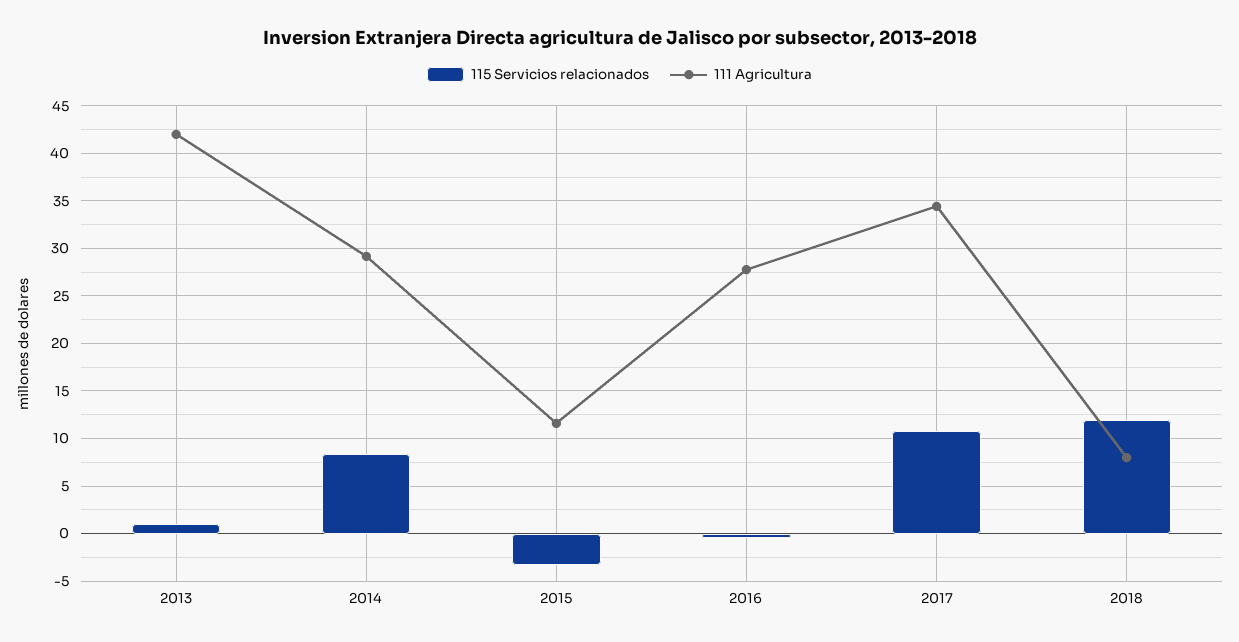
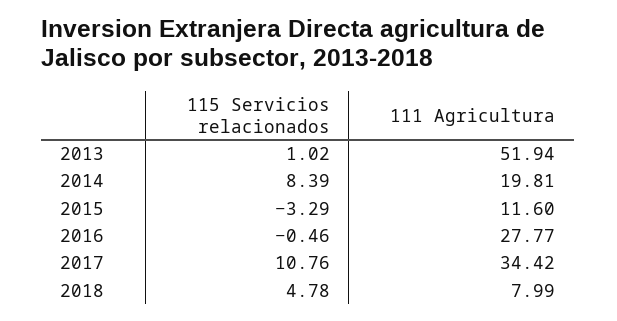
111 Agricultura, 2013: 42 -> 51.94
111 Agricultura, 2014: 29 -> 19.81
115 Servicios relacionados, 2018: 12 -> 4.78

